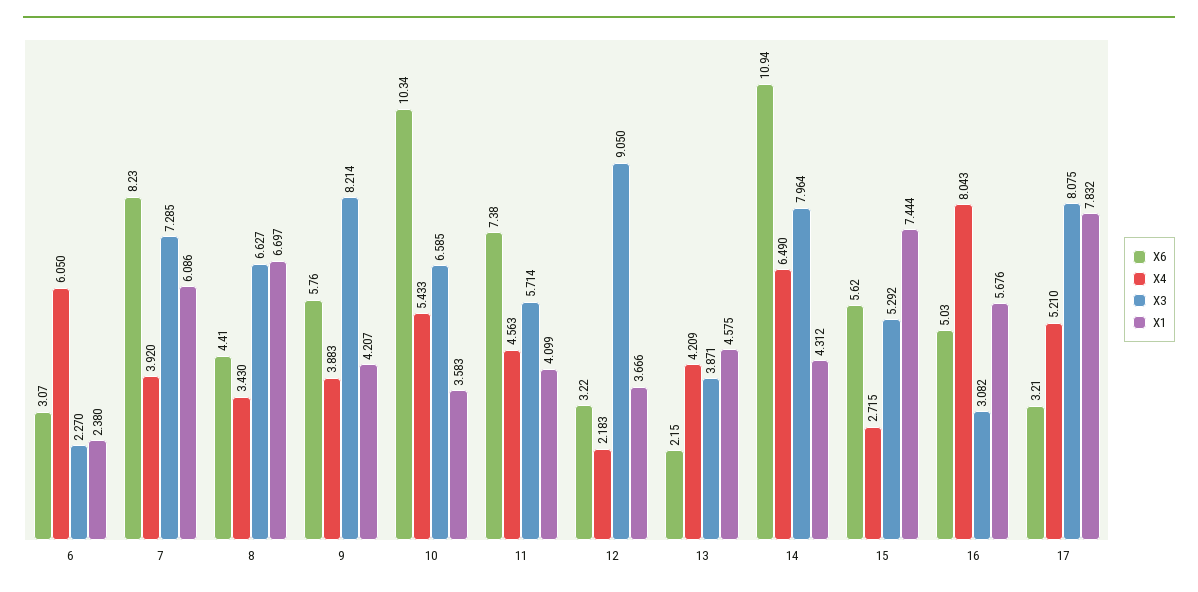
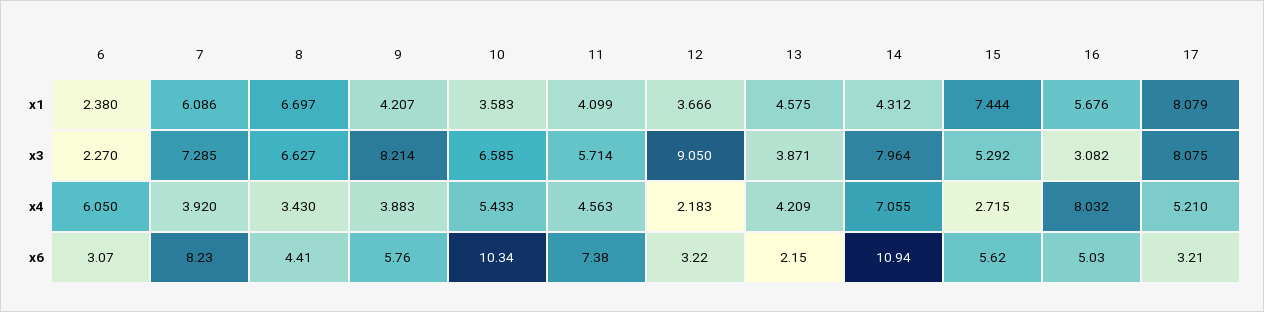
X4, 14: 6.49 -> 7.055
X4, 16: 8.043 -> 8.032
X1, 17: 7.832 -> 8.079

